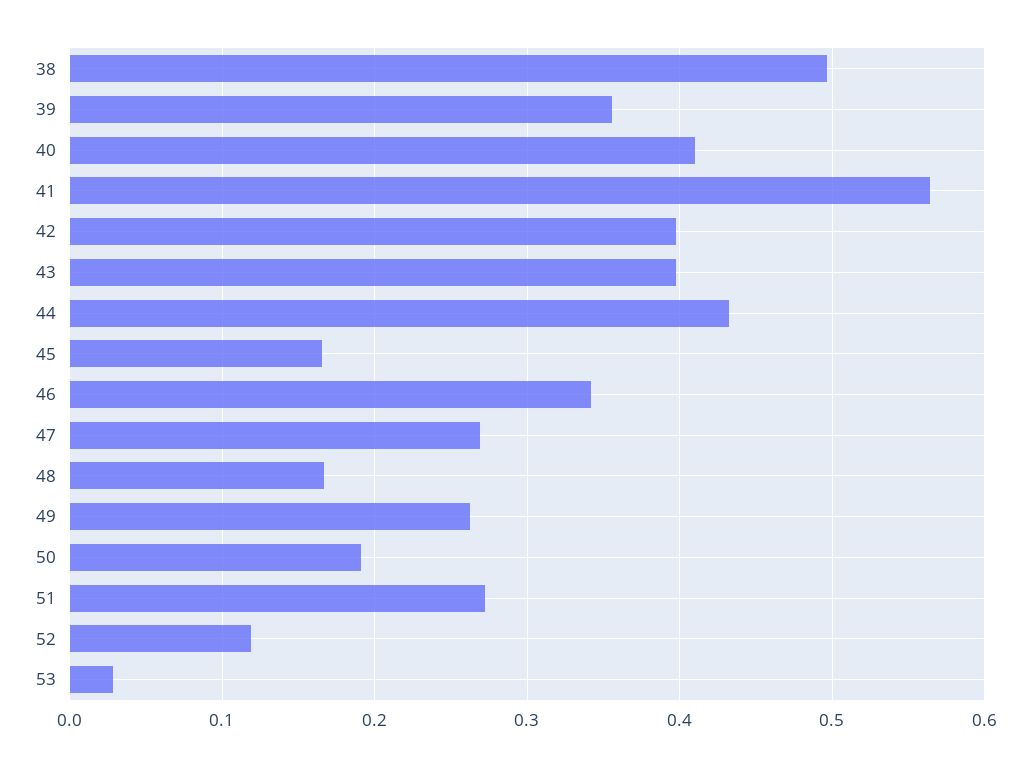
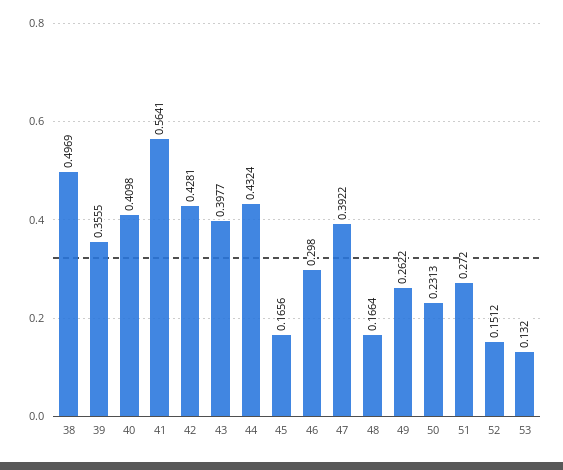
42: 0.4 -> 0.4281
46: 0.34 -> 0.298
47: 0.27 -> 0.3922
50: 0.19 -> 0.2313
52: 0.12 -> 0.1512
53: 0.03 -> 0.132

